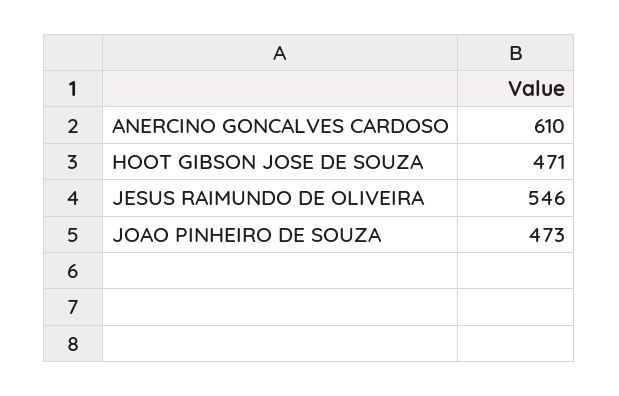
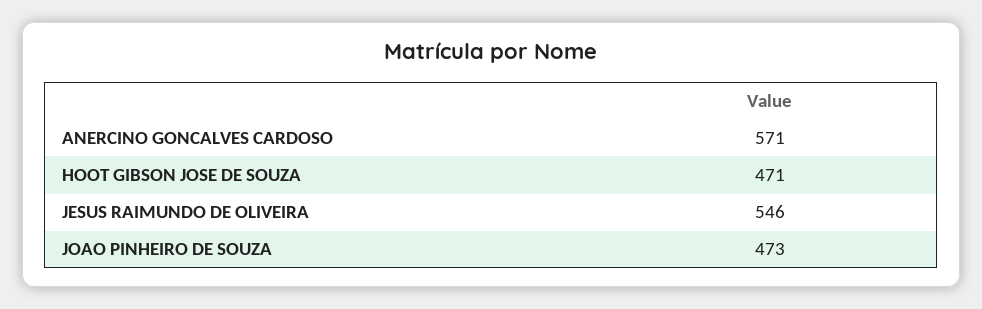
ANERCINO GONCALVES CARDOSO: 610 -> 571

